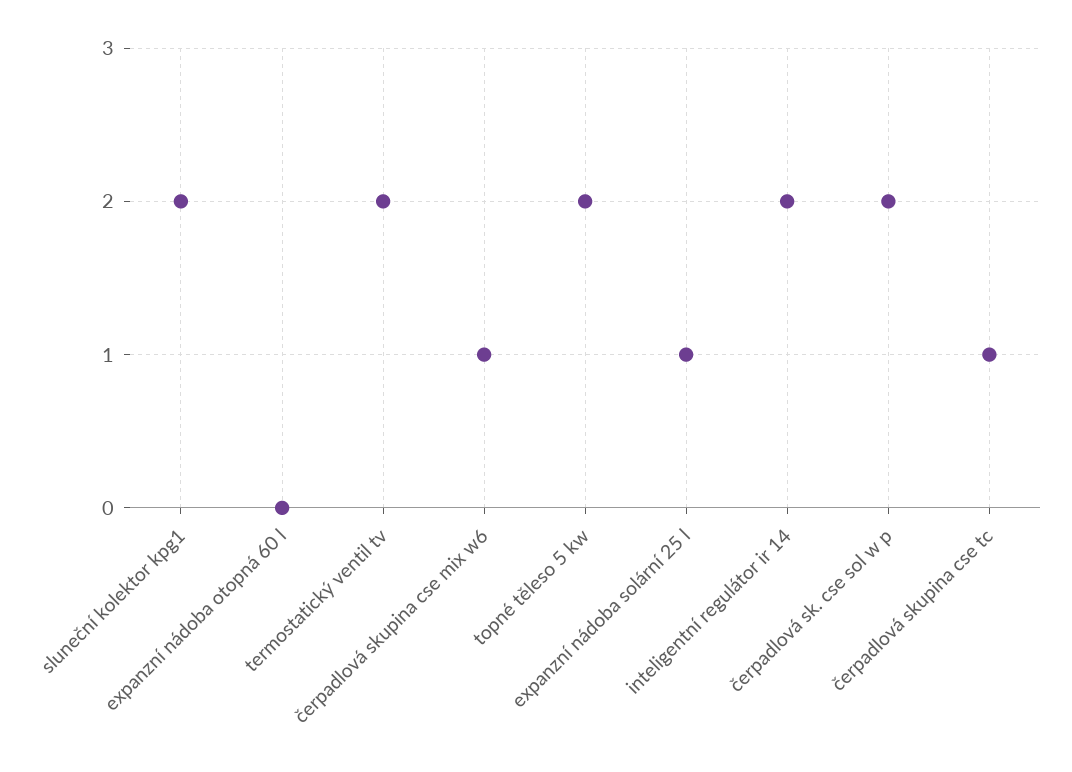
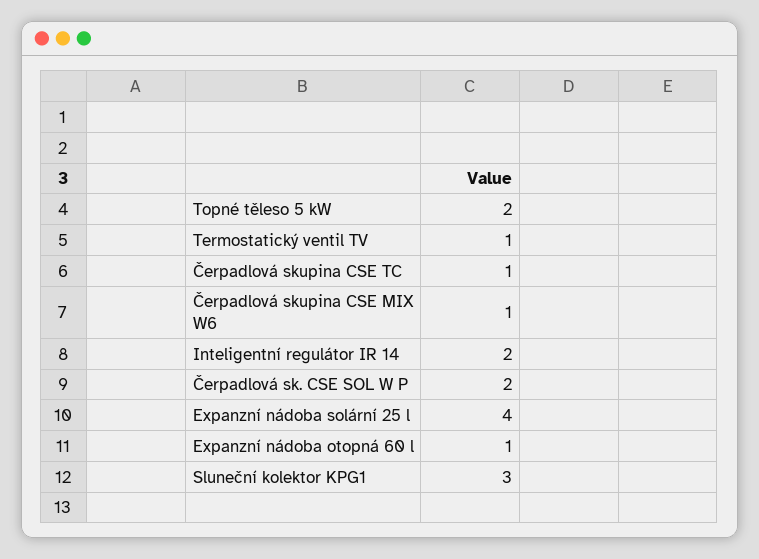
sluneční kolektor kpg1: 2 -> 3
expanzní nádoba otopná 60 l: 0 -> 1
termostatický ventil tv: 2 -> 1
expanzní nádoba solární 25 l: 1 -> 4

